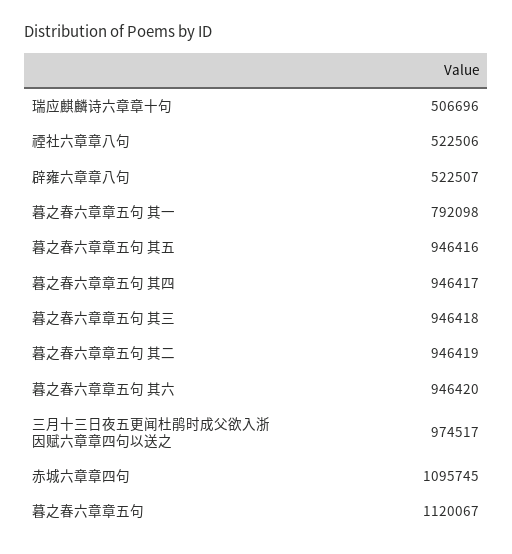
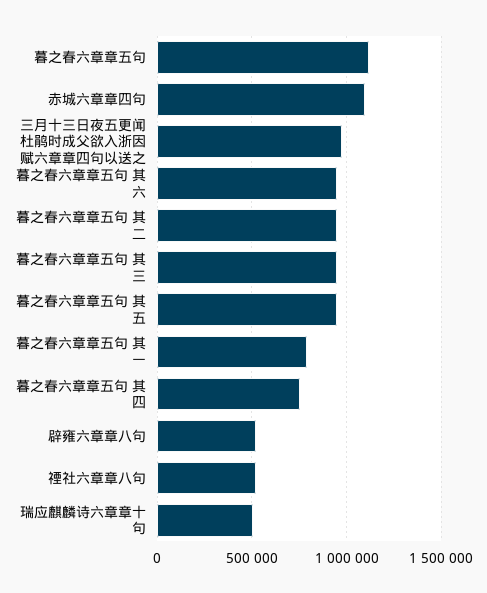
暮之春六章章五句 其四: 946417 -> 750000

